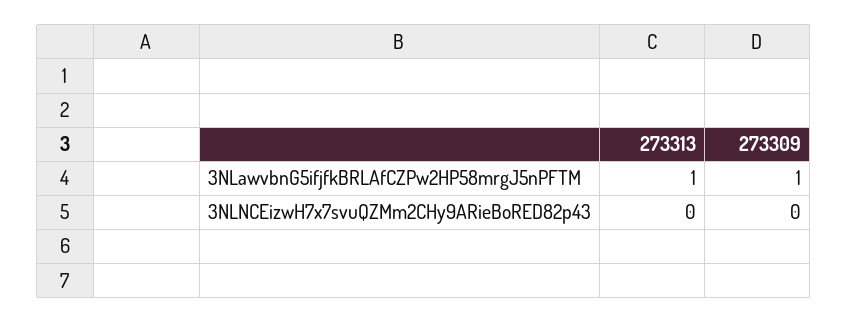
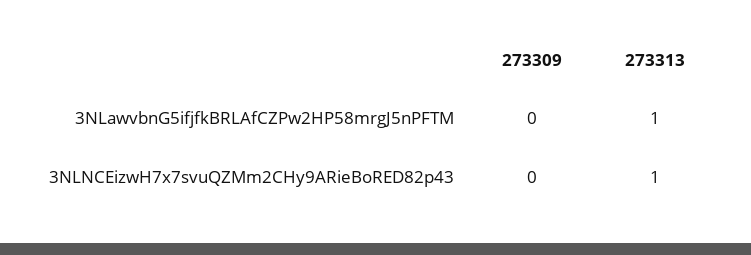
273309, 3NLawvbnG5ifjfkBRLAfCZPw2HP58mrgJ5nPFTM: 1 -> 0
273313, 3NLNCEizwH7x7svuQZMm2CHy9ARieBoRED82p43: 0 -> 1

